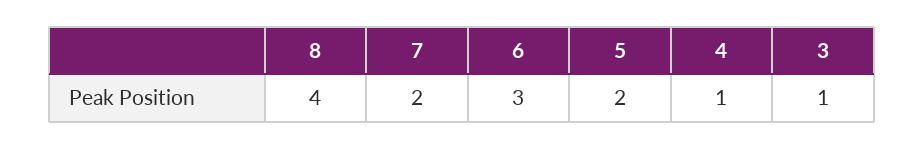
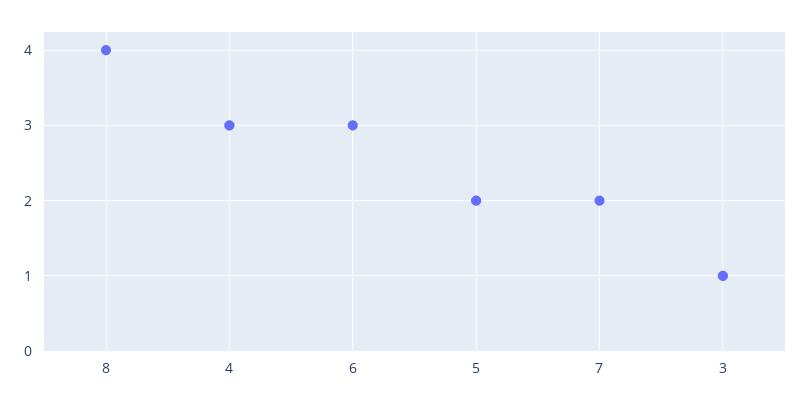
4: 1 -> 3

